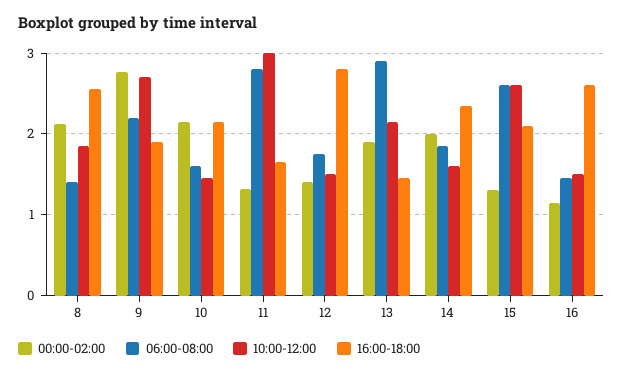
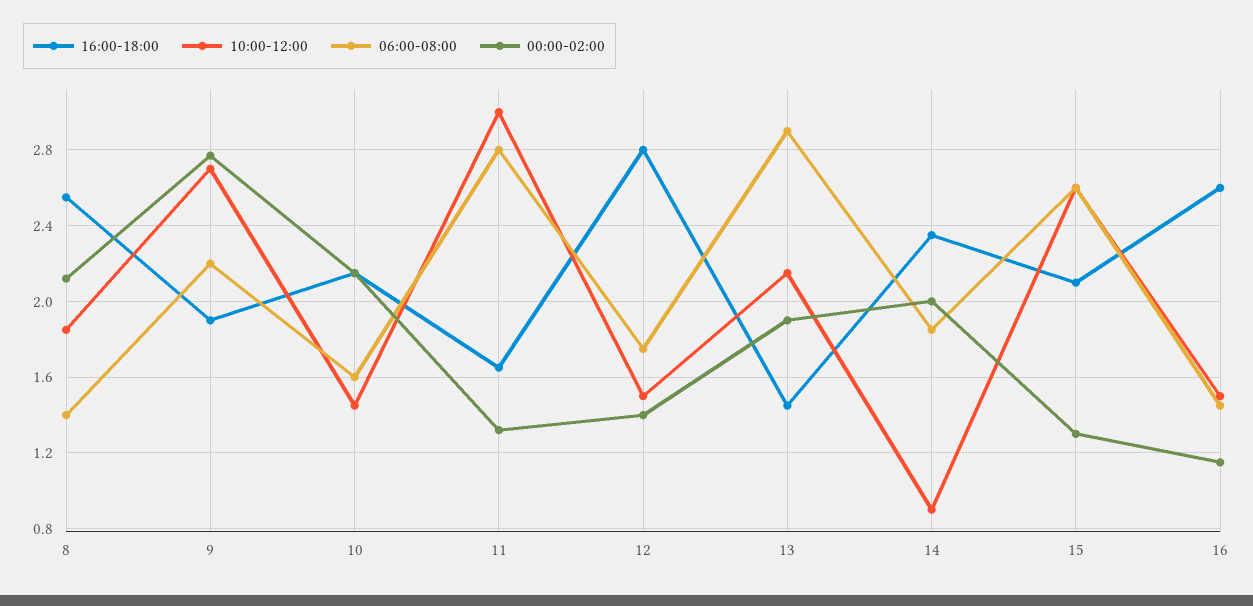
10:00-12:00, 14: 1.6 -> 0.9

